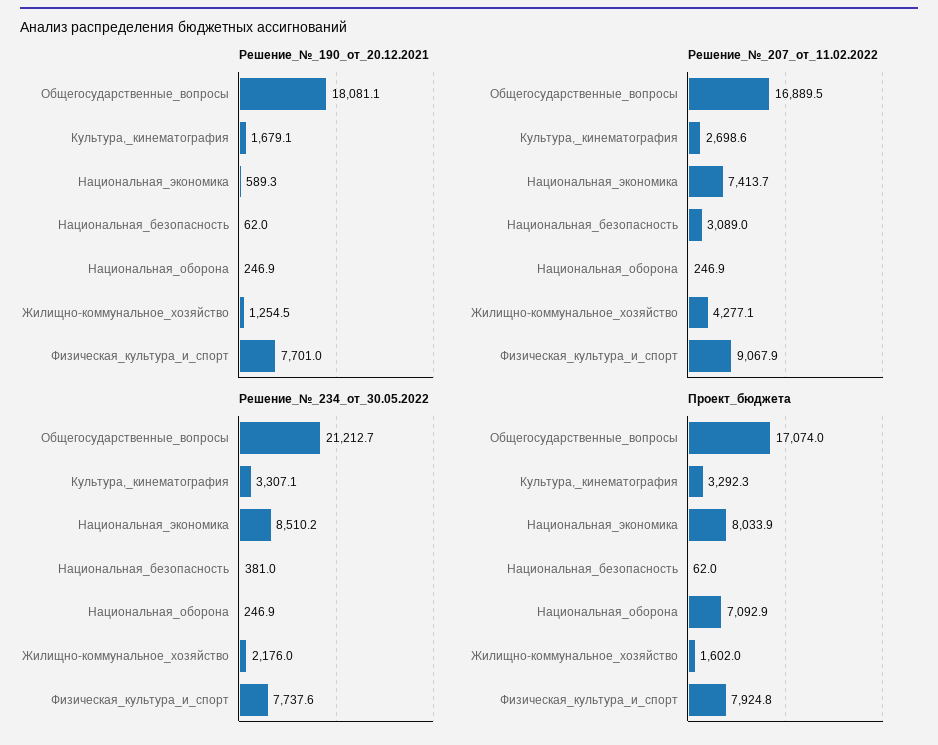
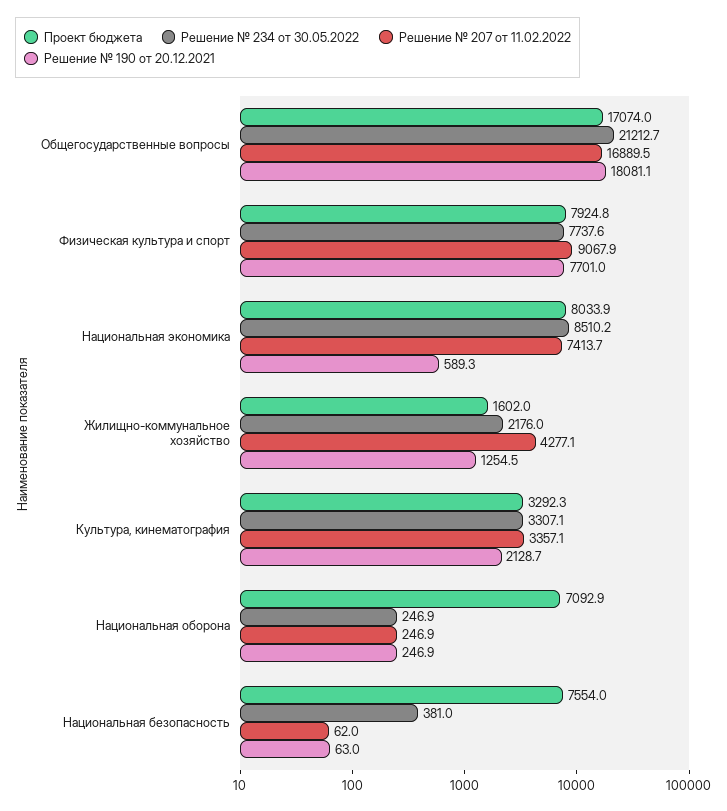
Решение_№_190_от_20.12.2021, Культура,_кинематография: 1679.1 -> 2128.7
Решение_№_190_от_20.12.2021, Национальная_безопасность: 62 -> 63
Решение_№_207_от_11.02.2022, Культура,_кинематография: 2698.6 -> 3357.1
Решение_№_207_от_11.02.2022, Национальная_безопасность: 3089 -> 62
Проект_бюджета, Национальная_безопасность: 62 -> 7554

